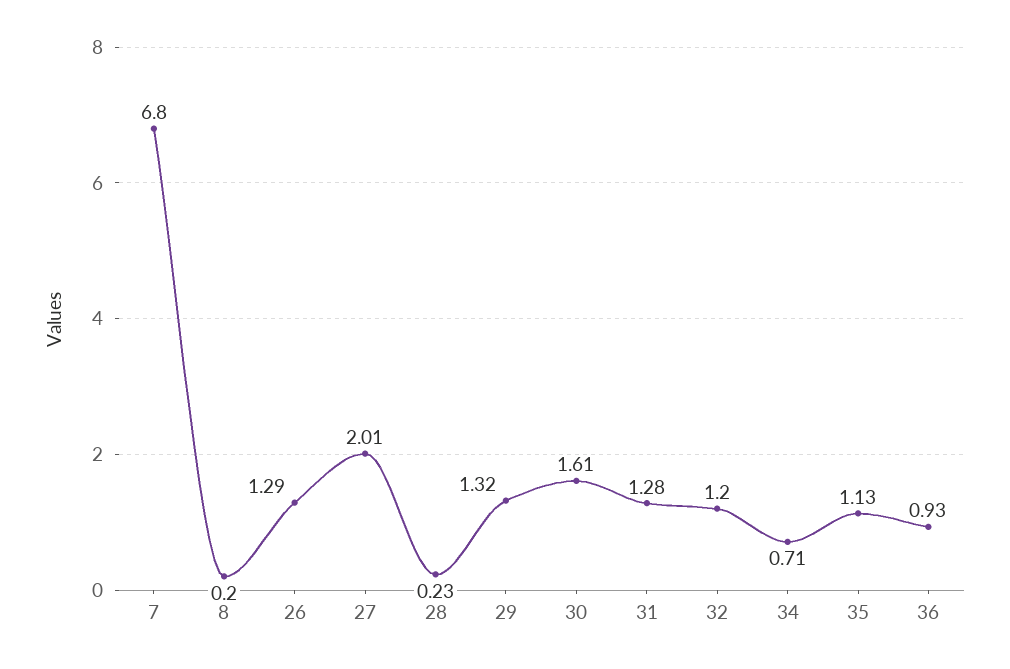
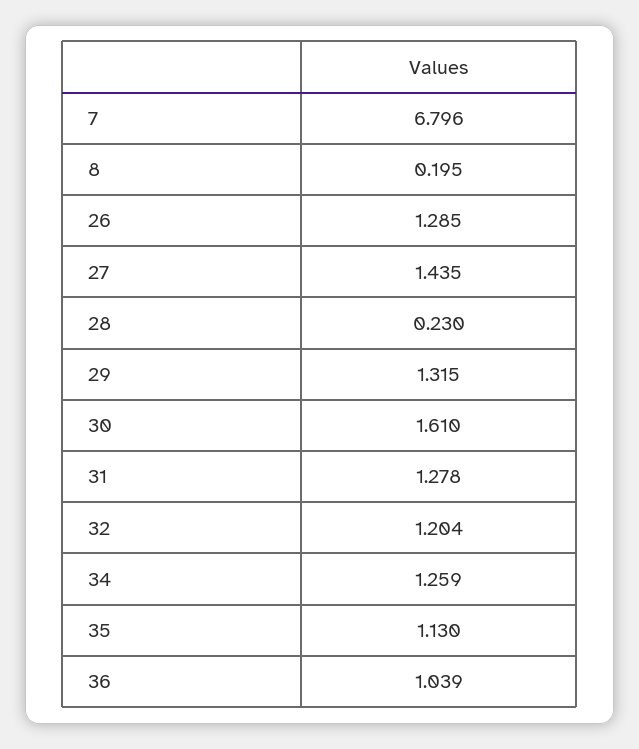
27: 2.01 -> 1.435
34: 0.71 -> 1.259
36: 0.93 -> 1.039

